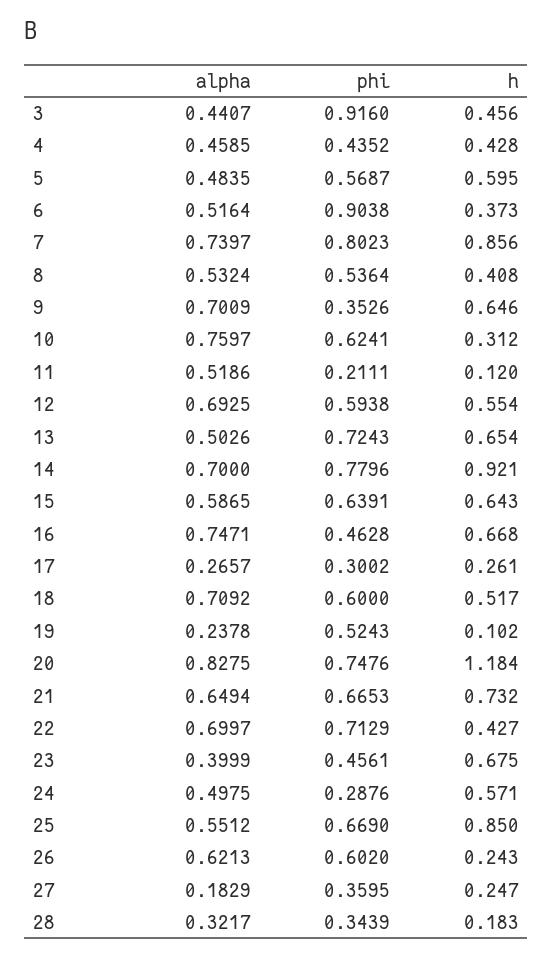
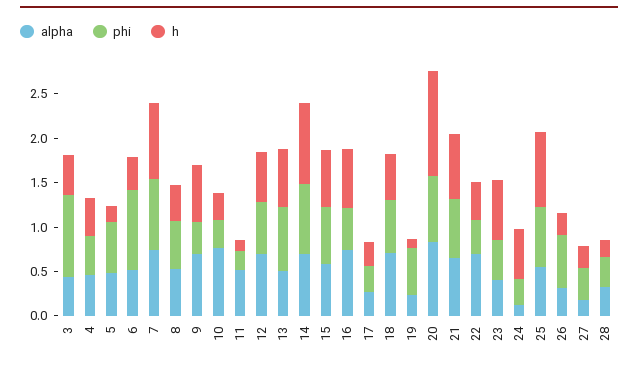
h, 5: 0.595 -> 0.2
phi, 10: 0.6241 -> 0.3
phi, 22: 0.7129 -> 0.4
alpha, 24: 0.4975 -> 0.1
alpha, 26: 0.6213 -> 0.3

